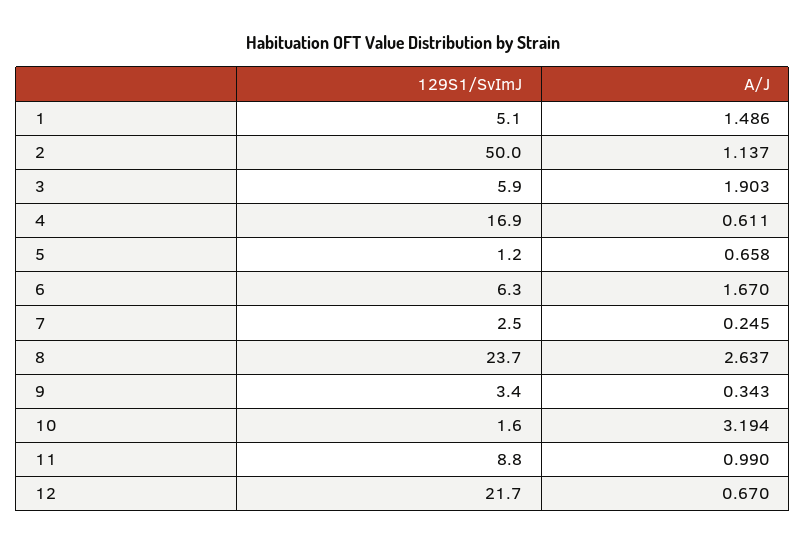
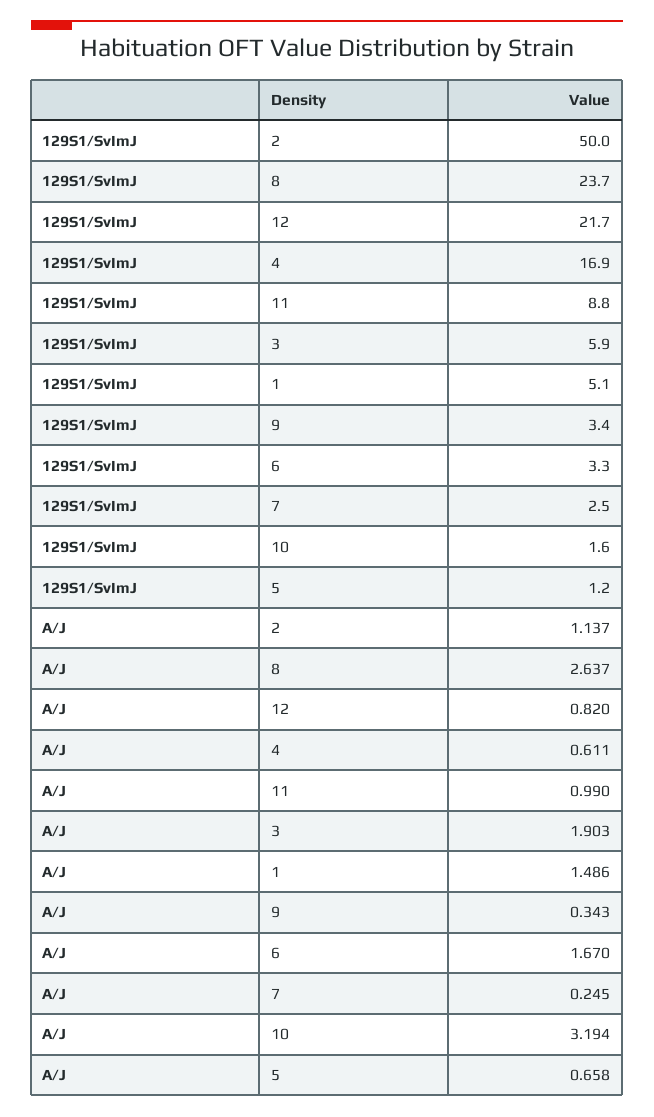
129S1/SvImJ, 6: 6.3 -> 3.3
A/J, 12: 0.67 -> 0.82

